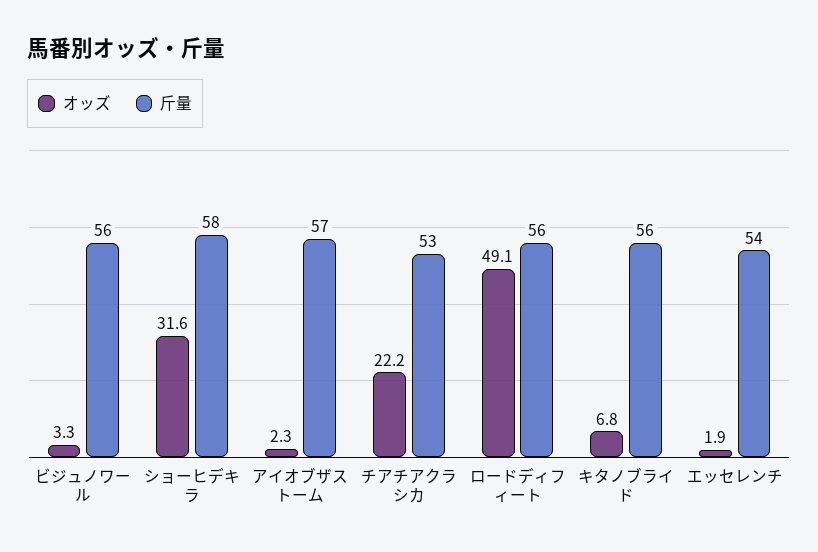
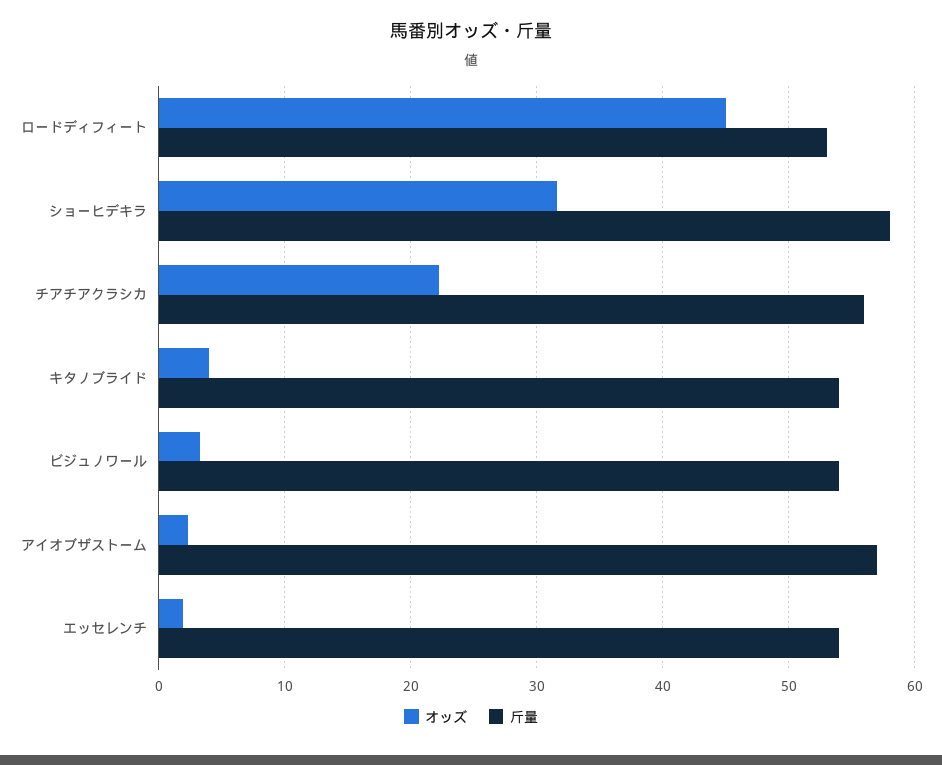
斤量, ビジュノワール: 56 -> 54
斤量, チアチアクラシカ: 53 -> 56
オッズ, ロードディフィート: 49.1 -> 45
斤量, ロードディフィート: 56 -> 53
オッズ, キタノブライド: 6.8 -> 4
斤量, キタノブライド: 56 -> 54

